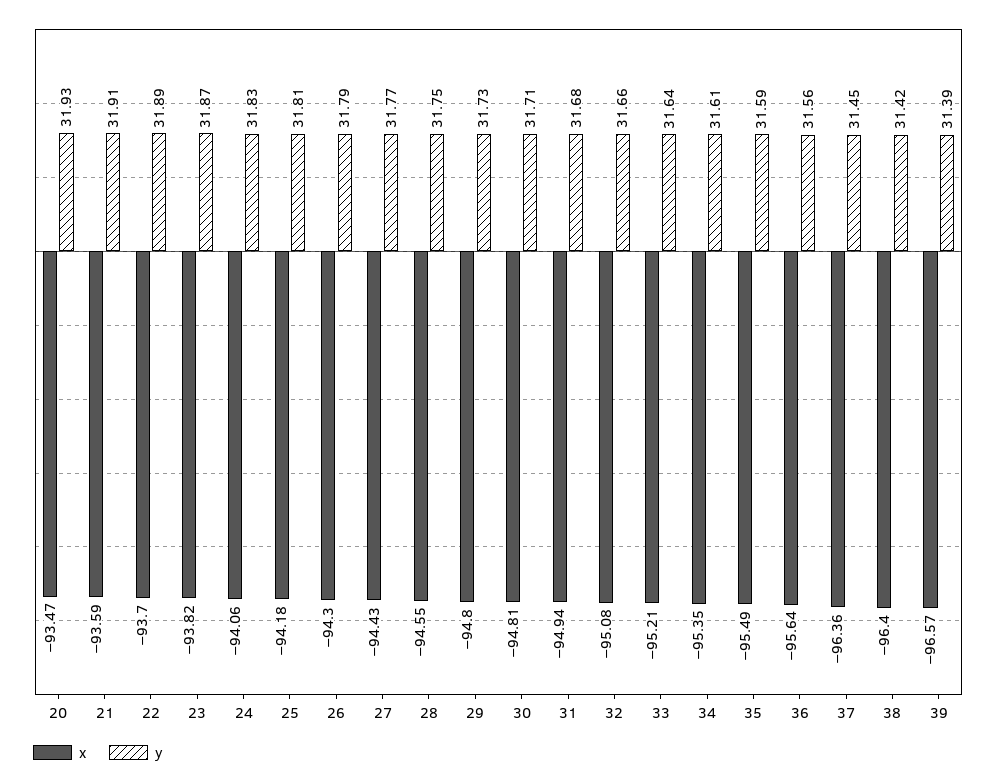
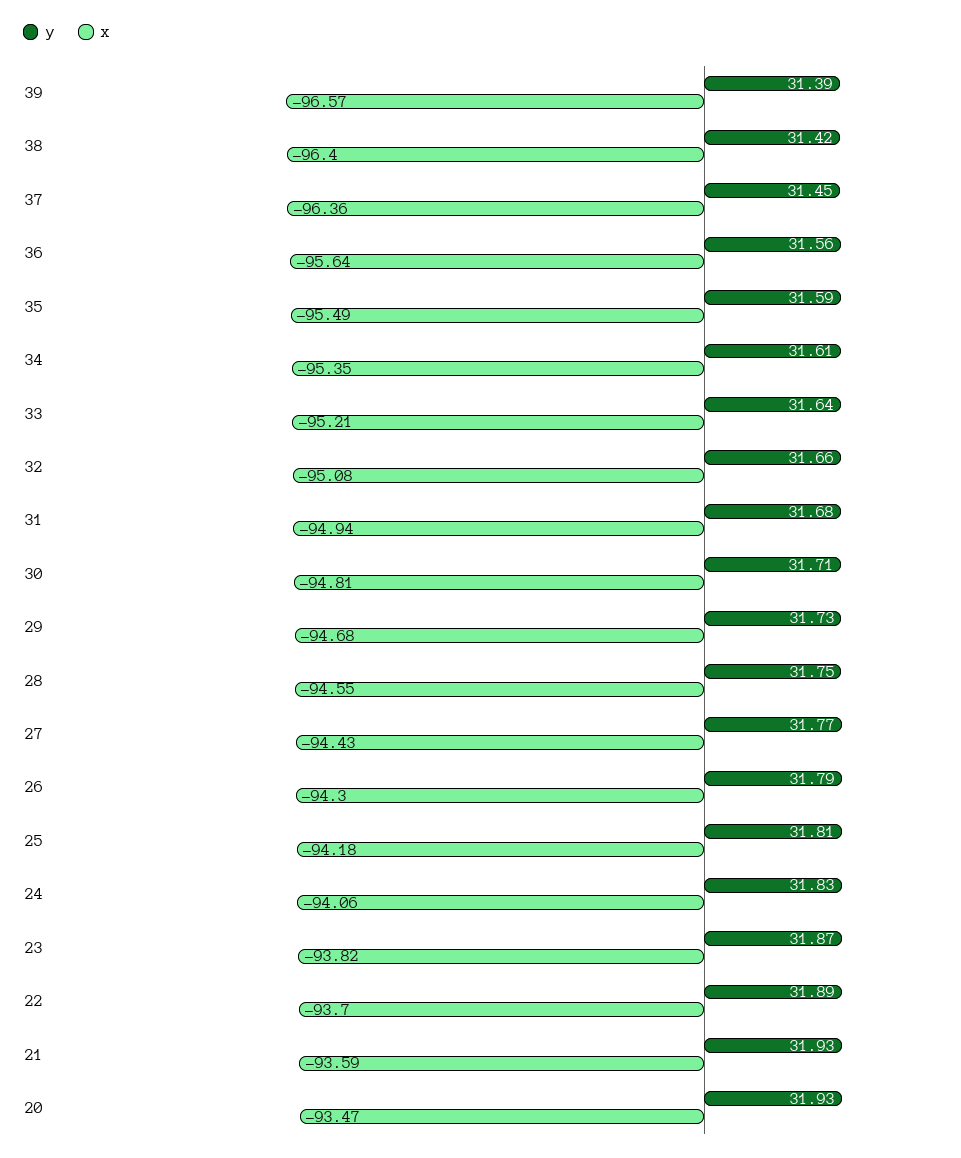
y, 21: 31.91 -> 31.93
x, 29: -94.8 -> -94.68

